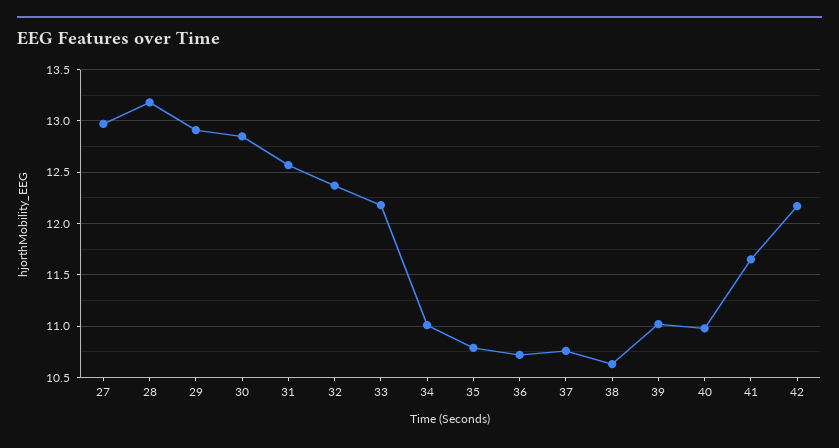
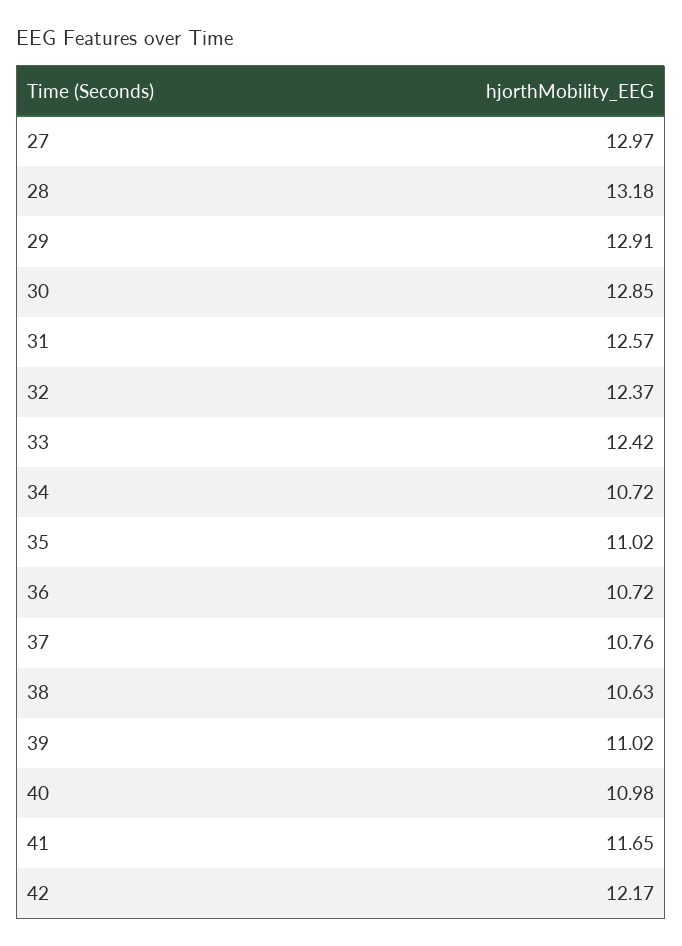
33: 12.2 -> 12.42
34: 11 -> 10.72
35: 10.8 -> 11.02

